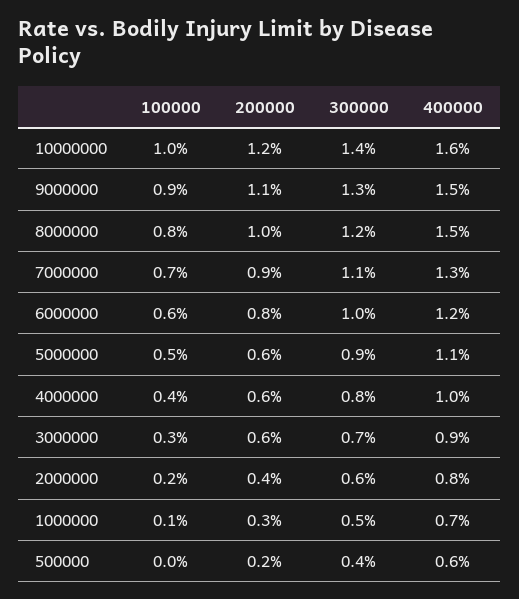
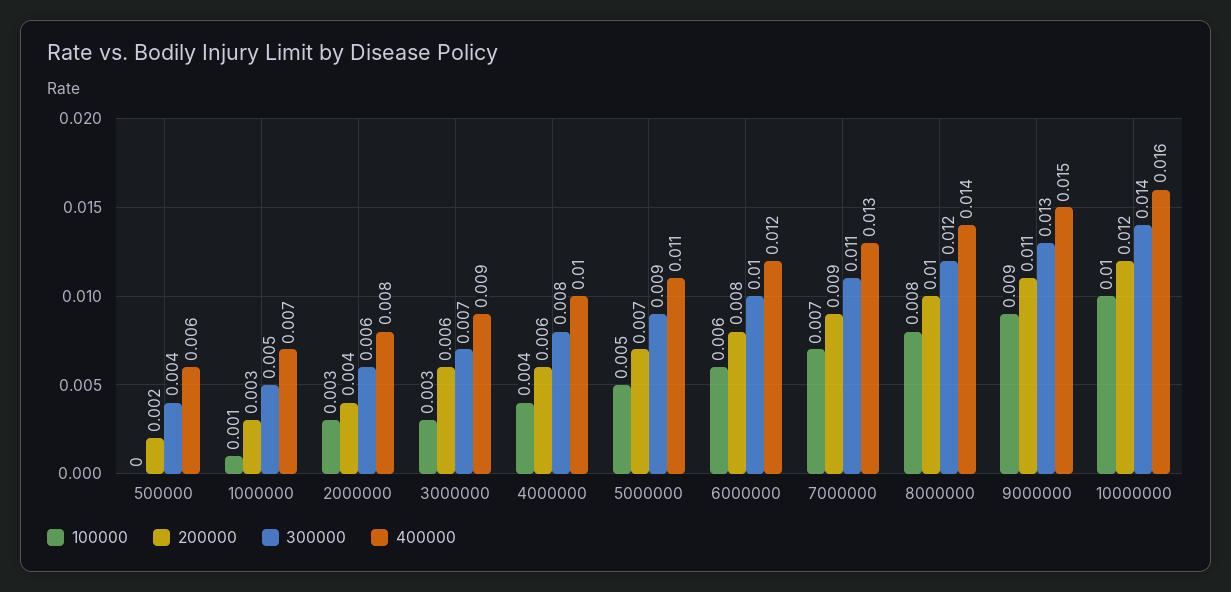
400000, 8000000: 0.015 -> 0.014
200000, 5000000: 0.006 -> 0.007
100000, 2000000: 0.002 -> 0.003

